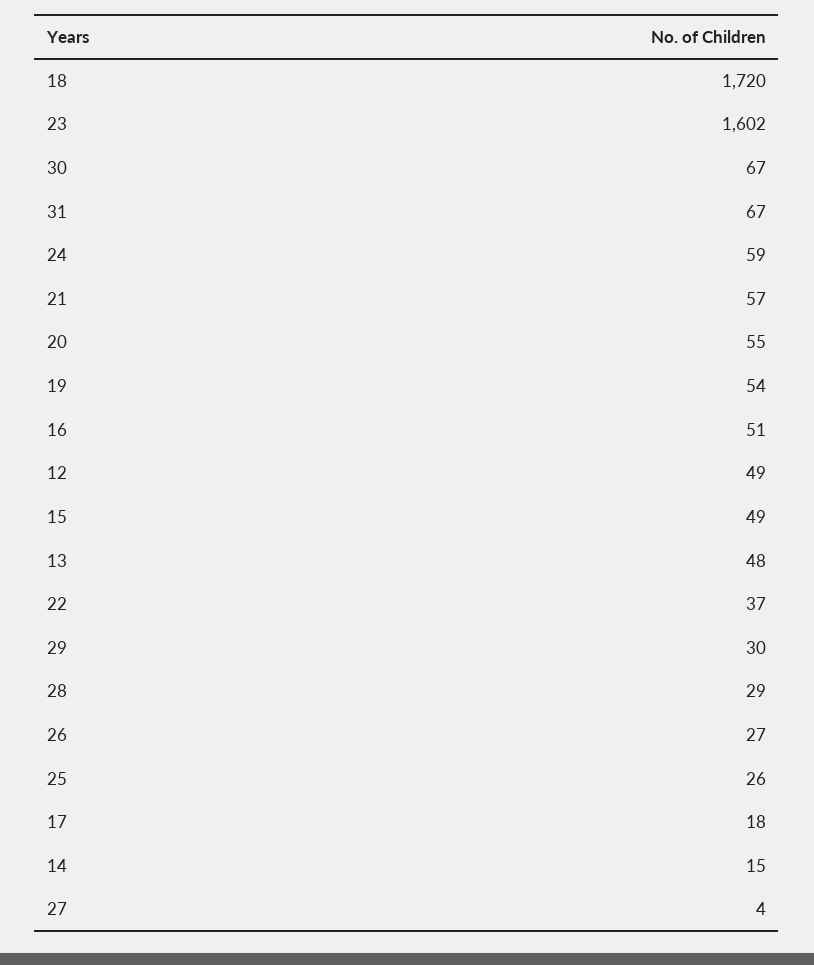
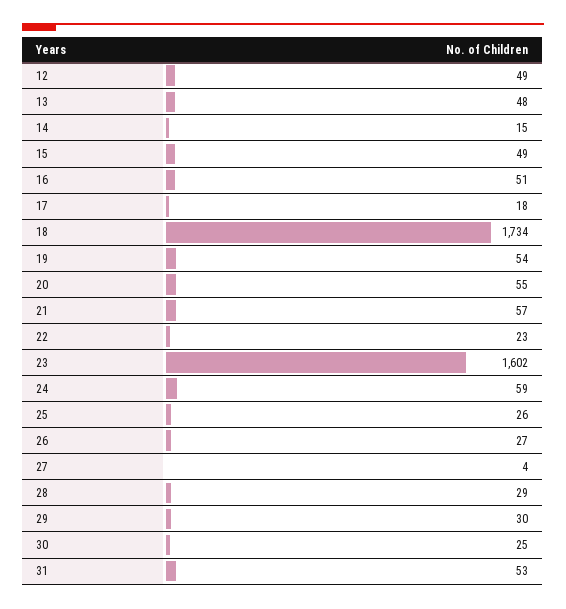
18: 1720 -> 1734
30: 67 -> 25
31: 67 -> 53
22: 37 -> 23

